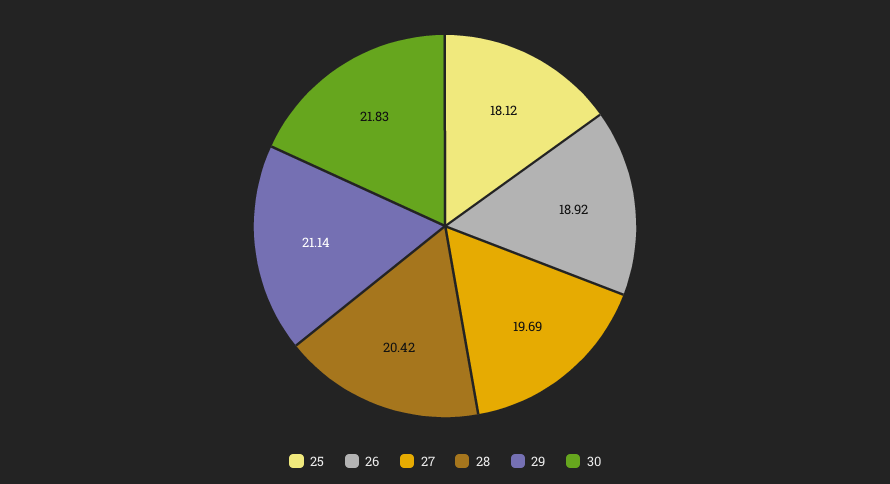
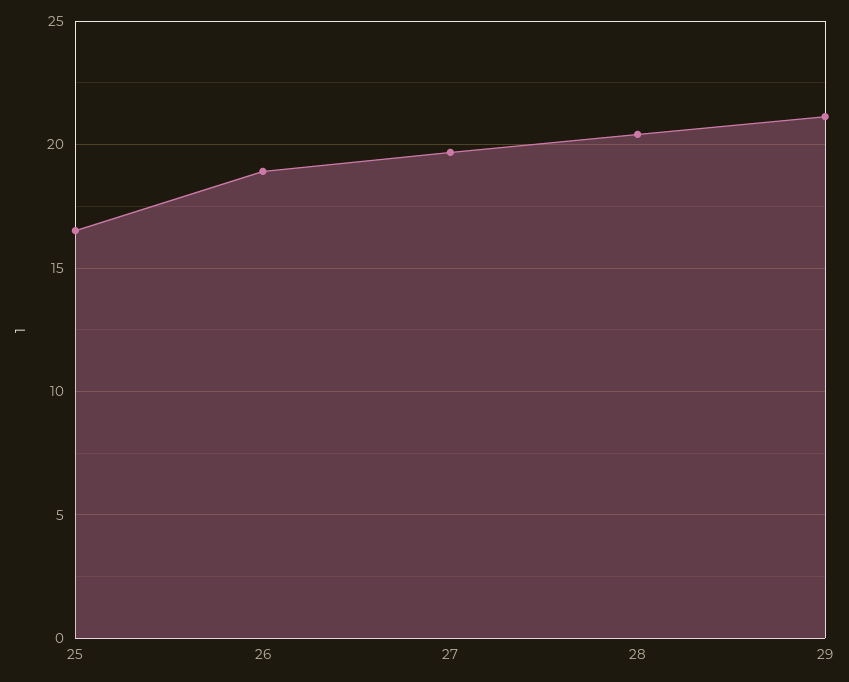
25: 18.12 -> 16.5
30: 21.83 -> none

